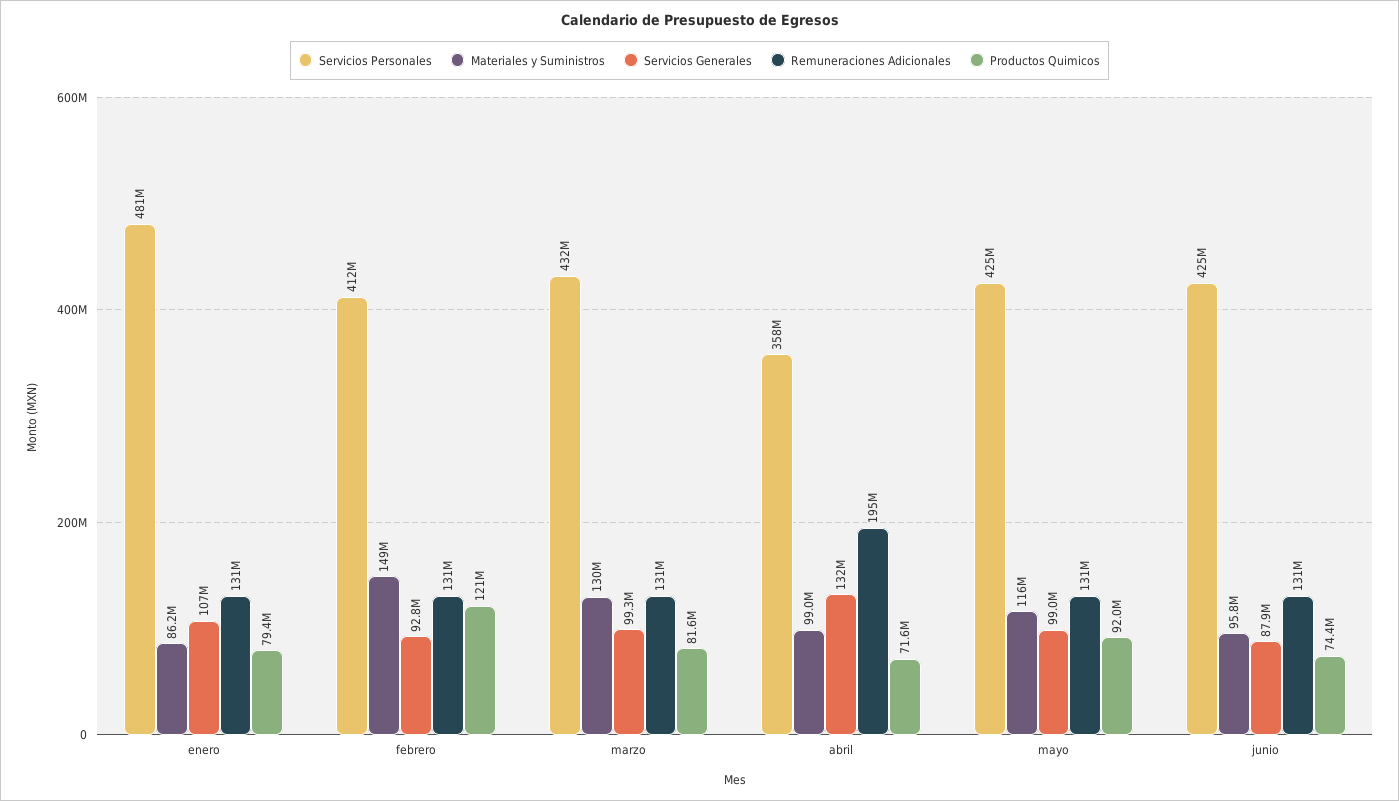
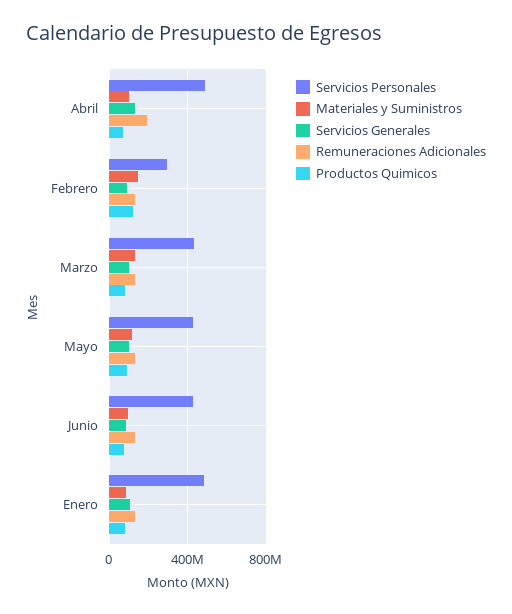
Servicios Personales, febrero: 412000000 -> 300000000
Servicios Personales, abril: 358000000 -> 500000000

